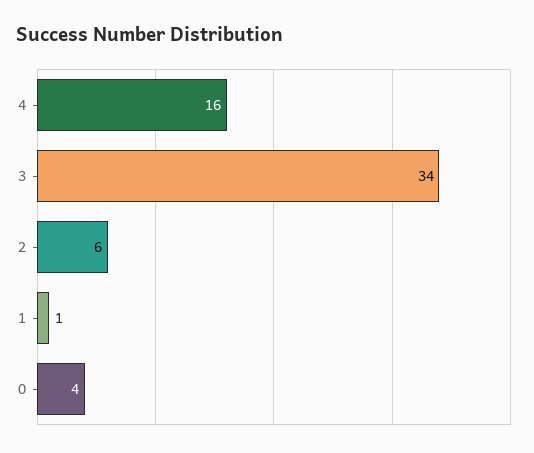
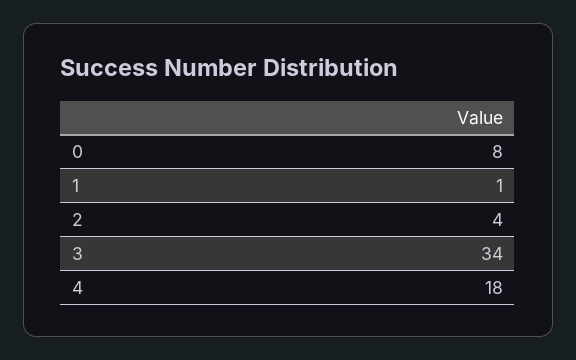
4: 16 -> 18
2: 6 -> 4
0: 4 -> 8

